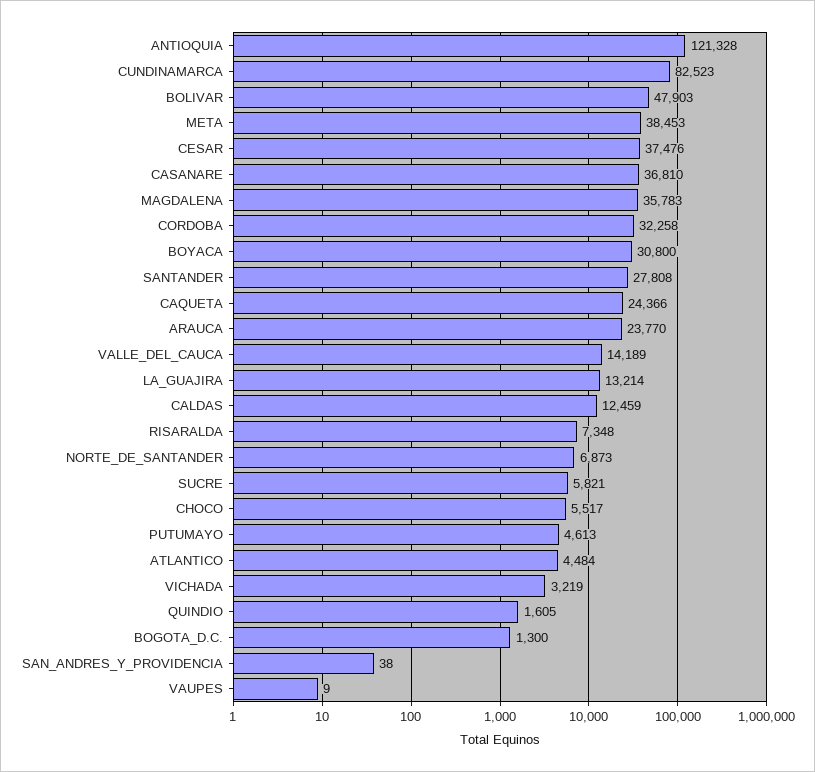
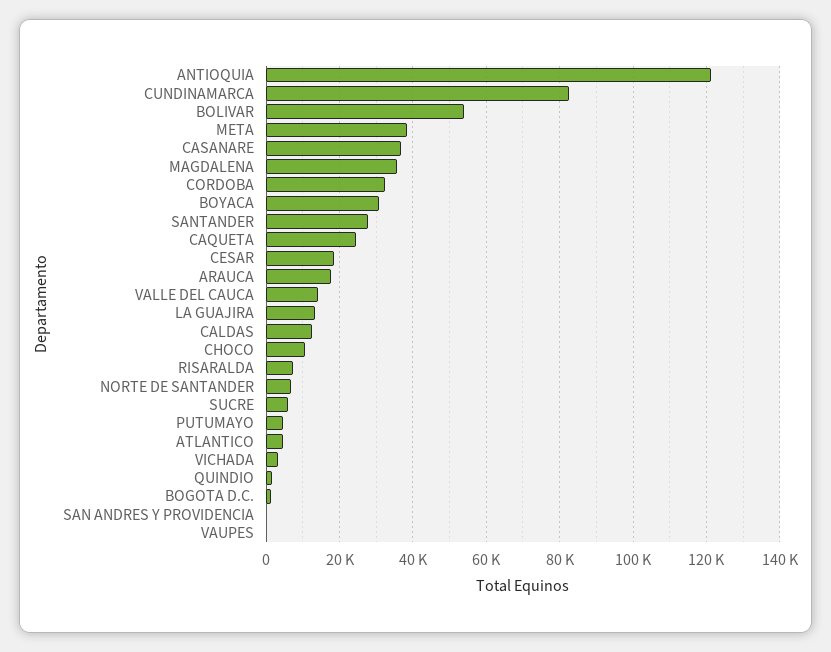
BOLIVAR: 47903 -> 54000
CESAR: 37476 -> 18000
ARAUCA: 23770 -> 18000
CHOCO: 5517 -> 10000

